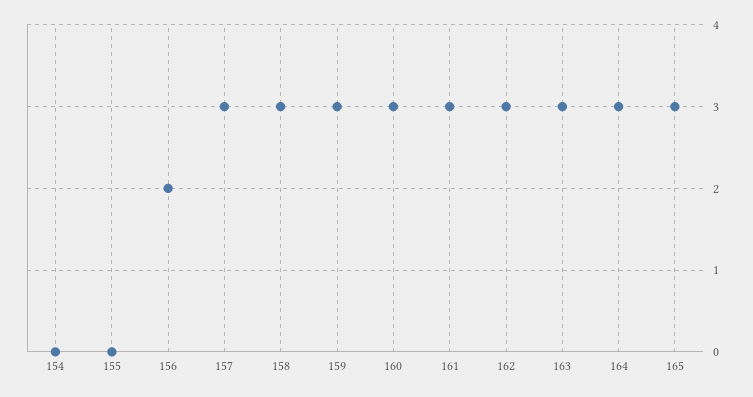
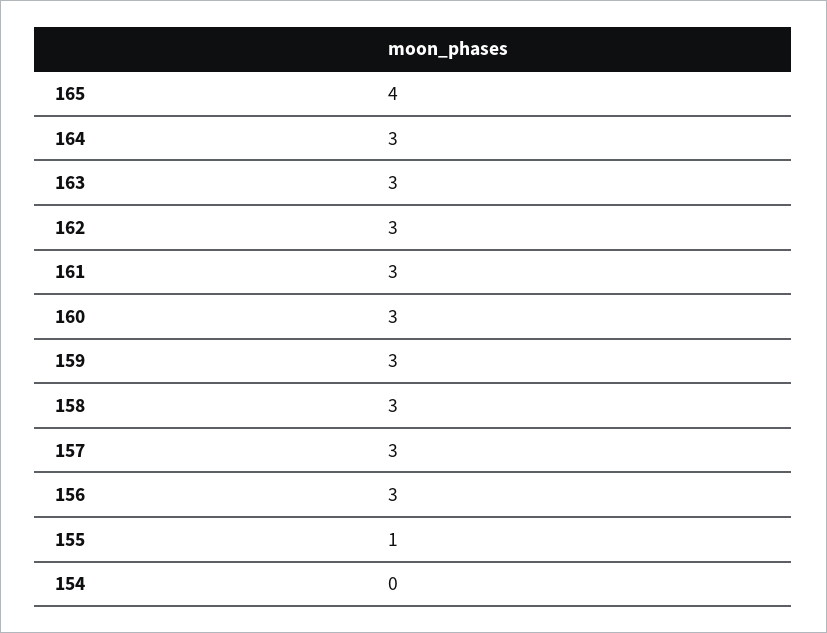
155: 0 -> 1
156: 2 -> 3
165: 3 -> 4

